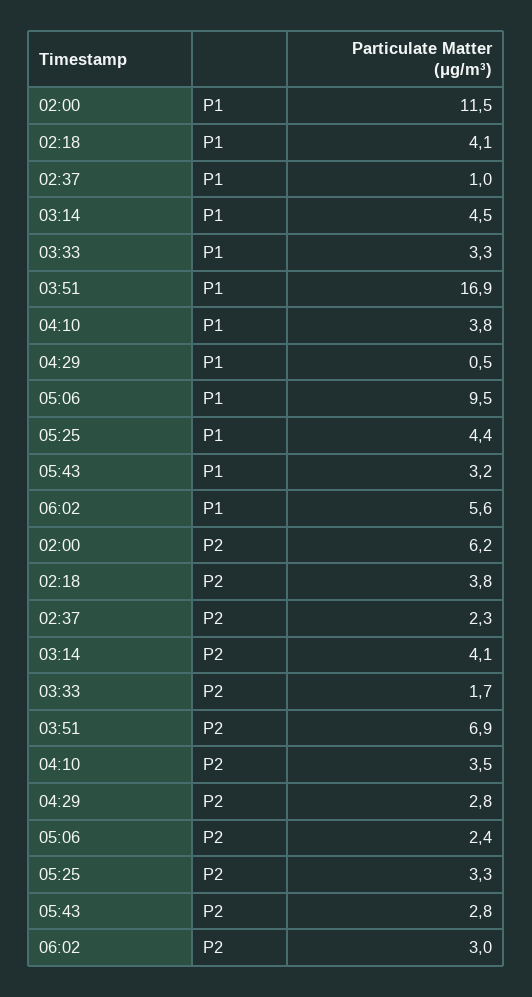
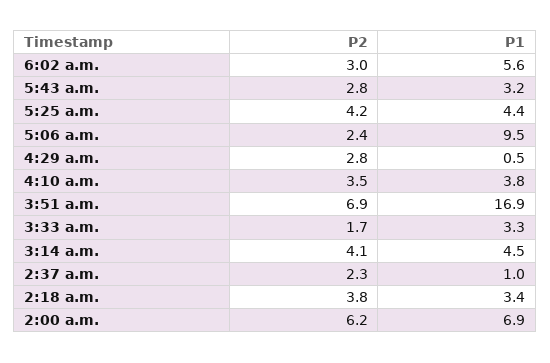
02:00, P1: 11.5 -> 6.9
02:18, P1: 4.1 -> 3.4
05:25, P2: 3.3 -> 4.2

